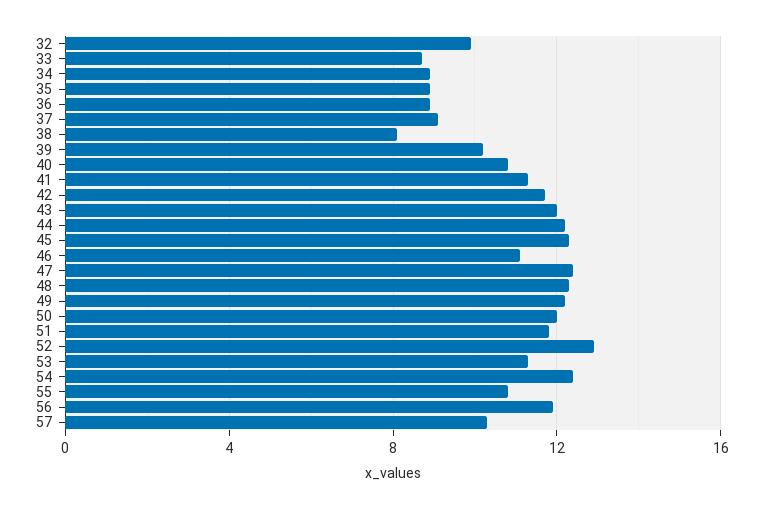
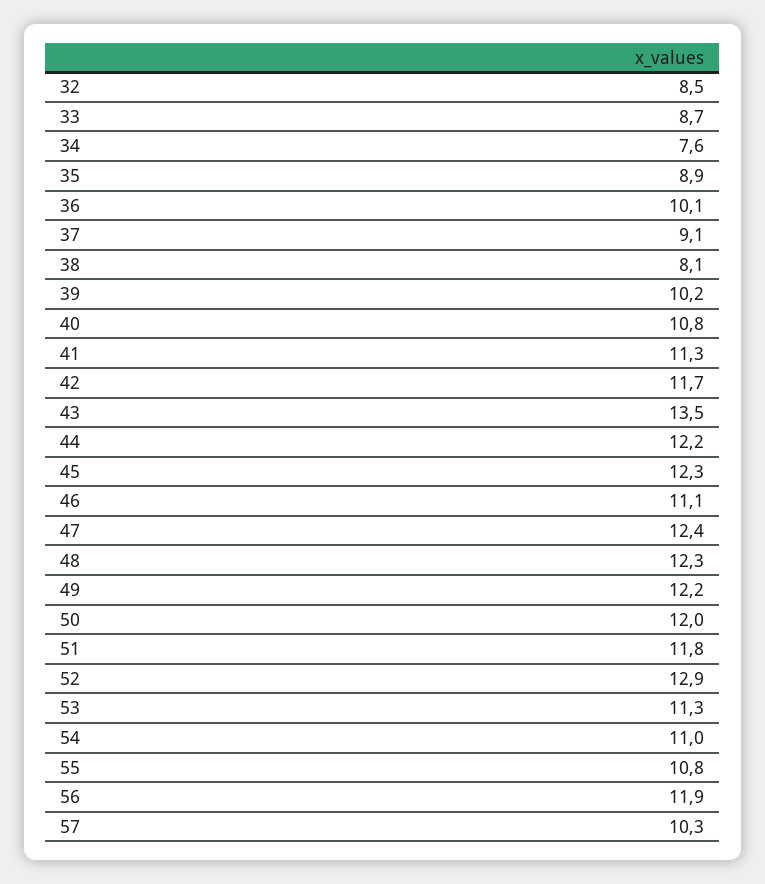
32: 10 -> 8.5
34: 9 -> 7.6
36: 9 -> 10.1
43: 12 -> 13.5
54: 12.5 -> 11

